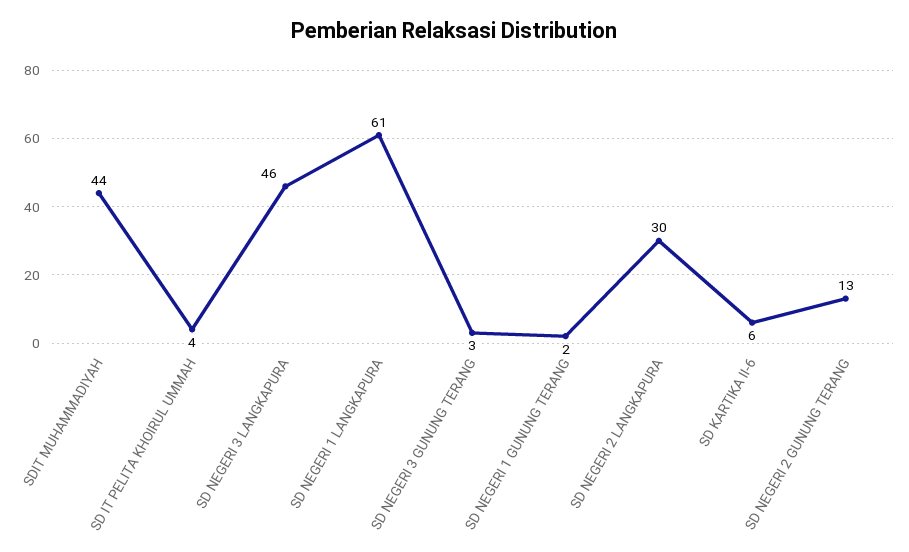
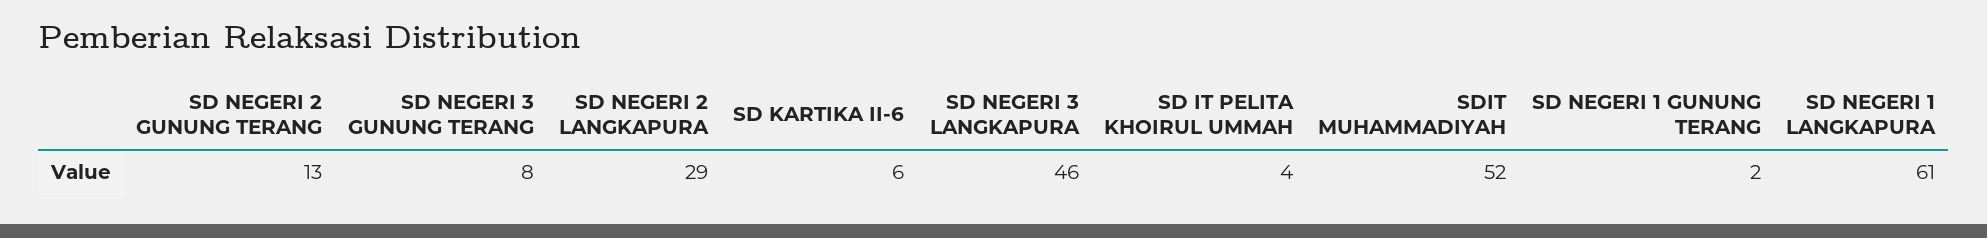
SDIT MUHAMMADIYAH: 44 -> 52
SD NEGERI 3 GUNUNG TERANG: 3 -> 8
SD NEGERI 2 LANGKAPURA: 30 -> 29

